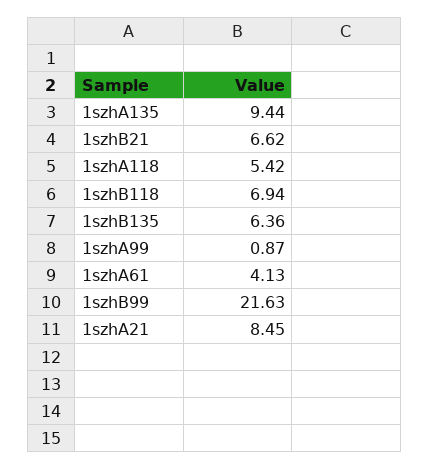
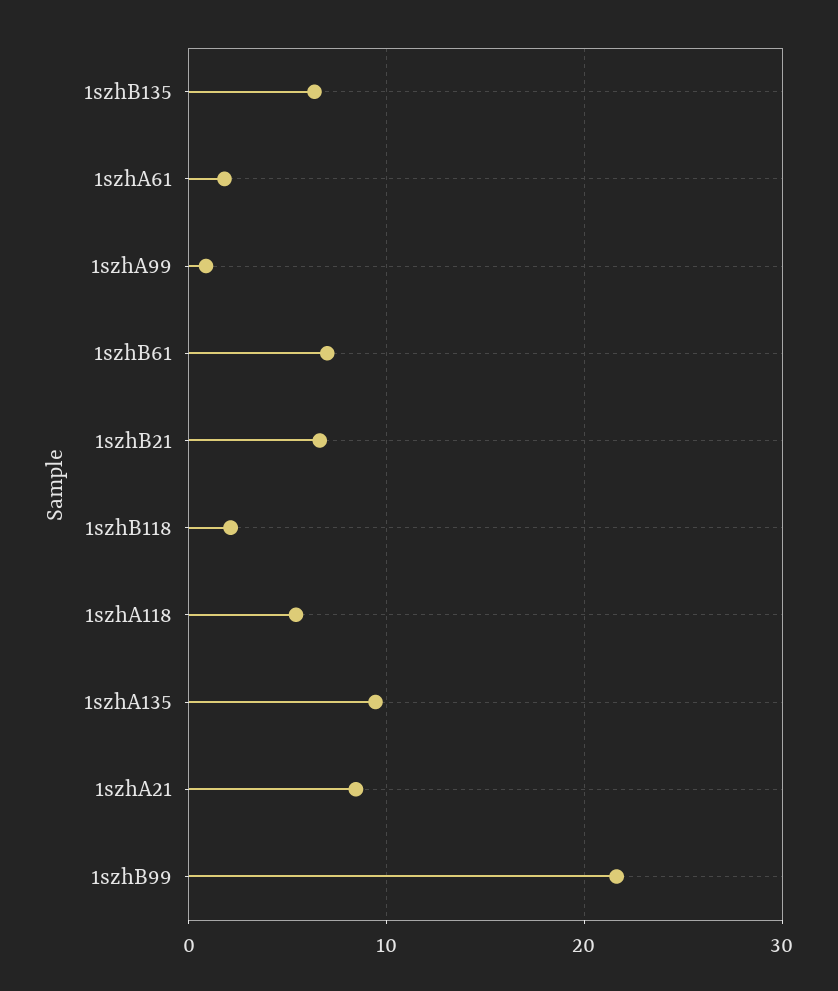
1szhB118: 6.94 -> 2
1szhA61: 4.13 -> 2
1szhB61: none -> 7

